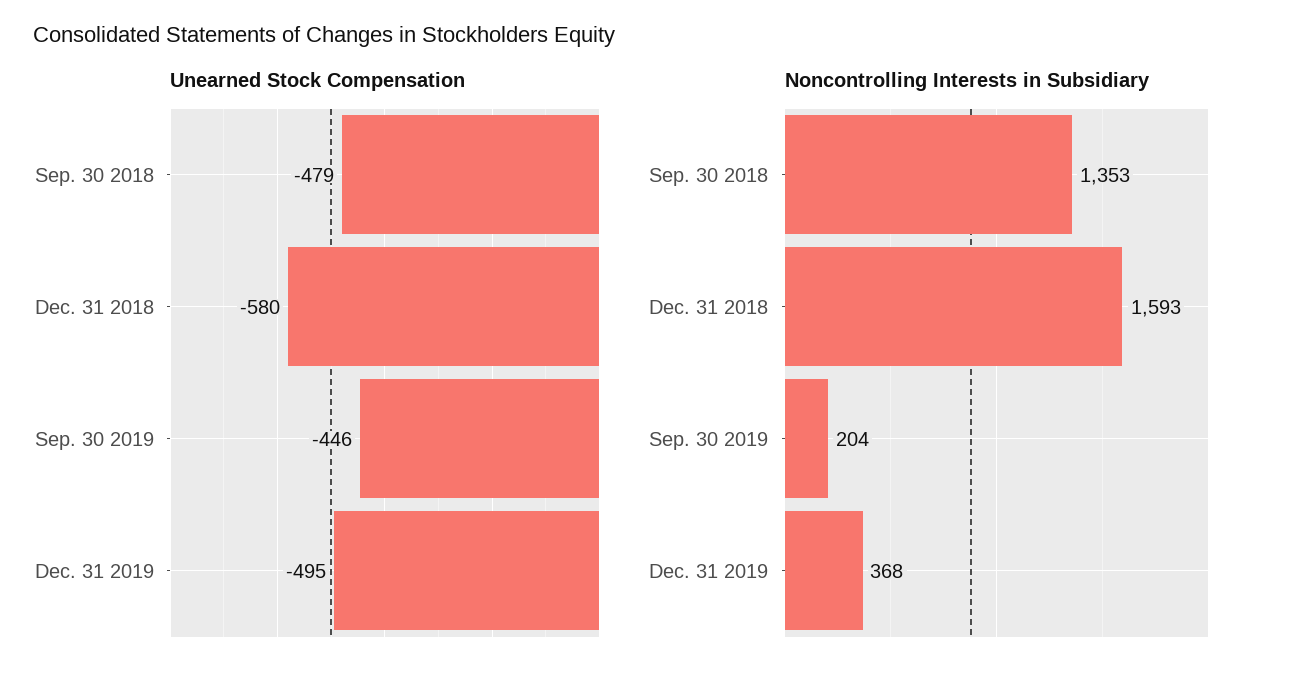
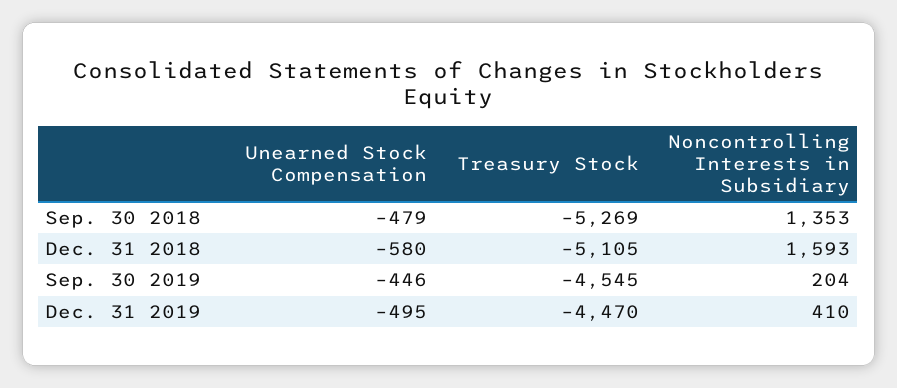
Noncontrolling Interests in Subsidiary, Dec. 31 2019: 368 -> 410
Treasury Stock, Sep. 30 2018: none -> -5269
Treasury Stock, Dec. 31 2018: none -> -5105
Treasury Stock, Sep. 30 2019: none -> -4545
Treasury Stock, Dec. 31 2019: none -> -4470

